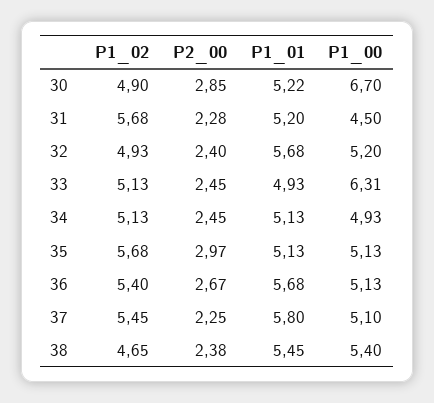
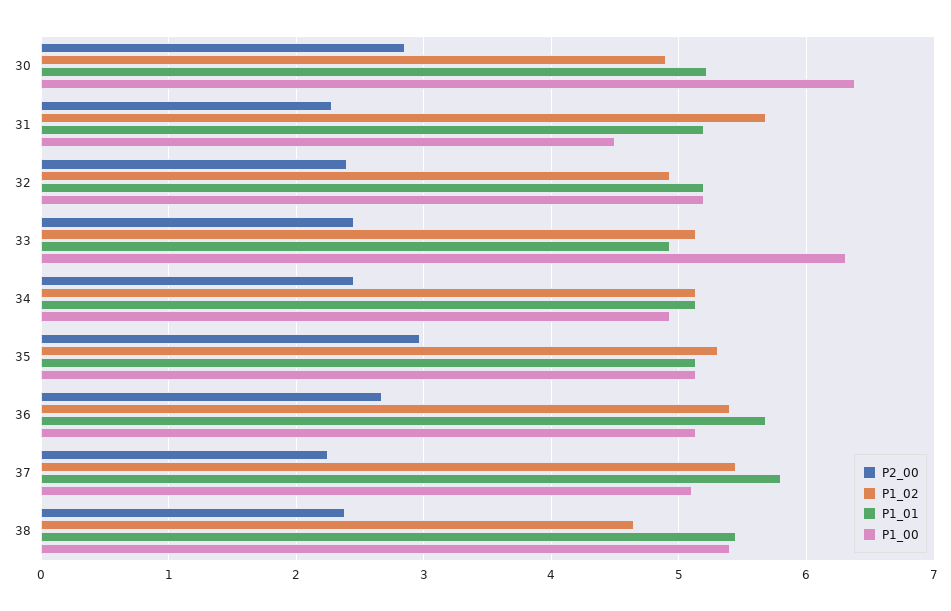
P1_00, 30: 6.7 -> 6.4
P1_01, 32: 5.68 -> 5.2
P1_02, 35: 5.68 -> 5.3

